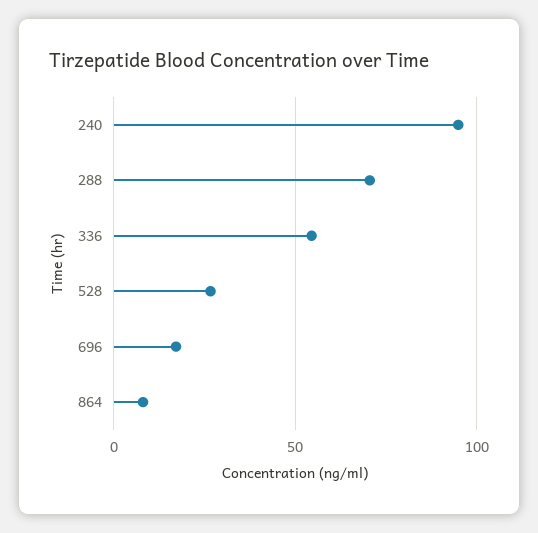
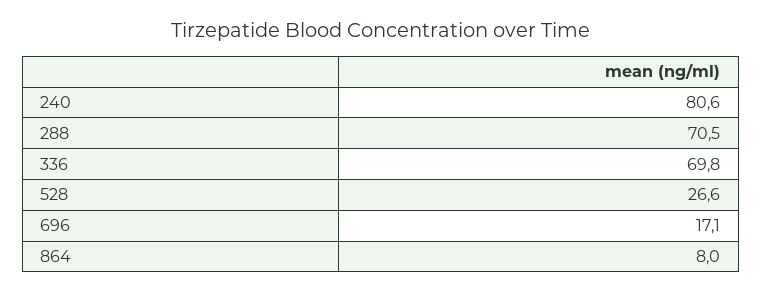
240: 95 -> 80.6
336: 55 -> 69.8

